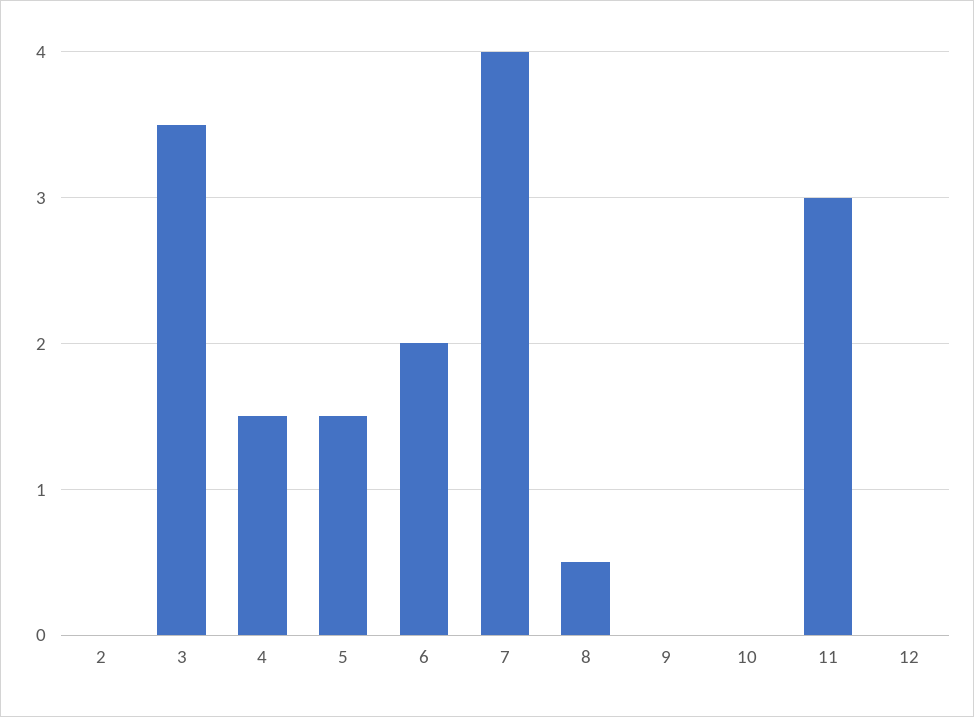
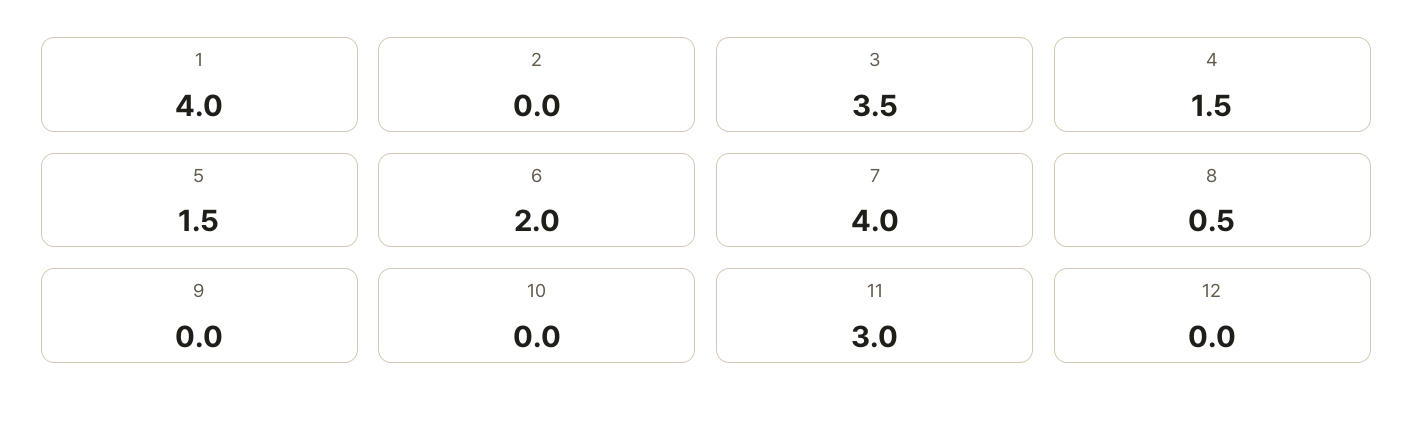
1: none -> 4

